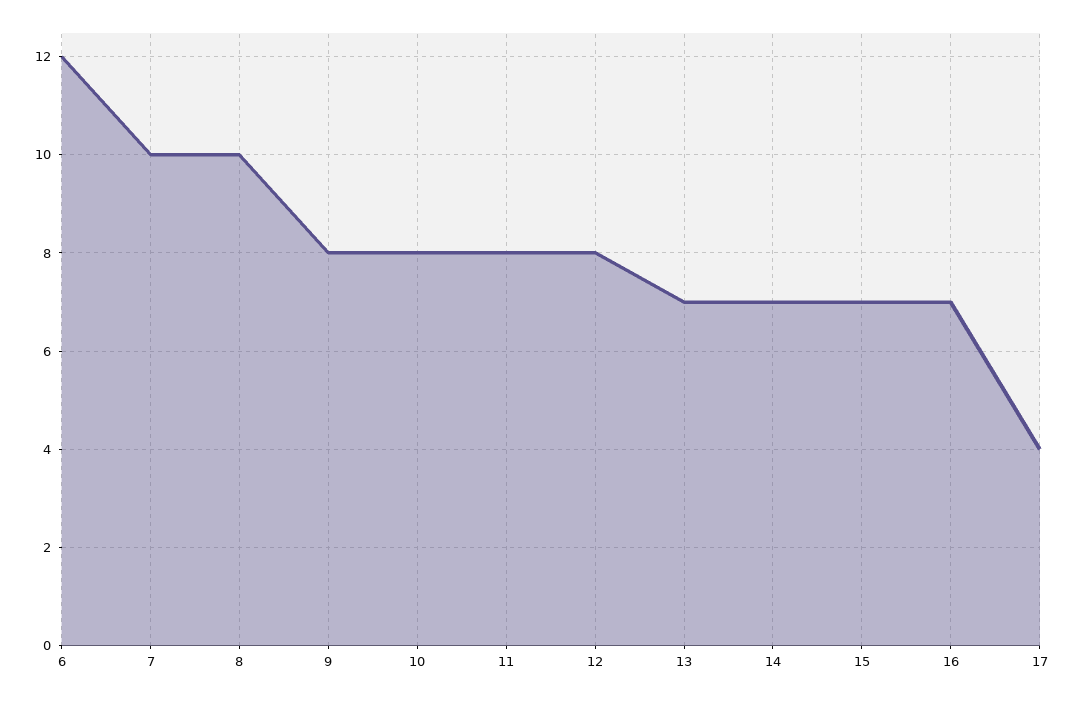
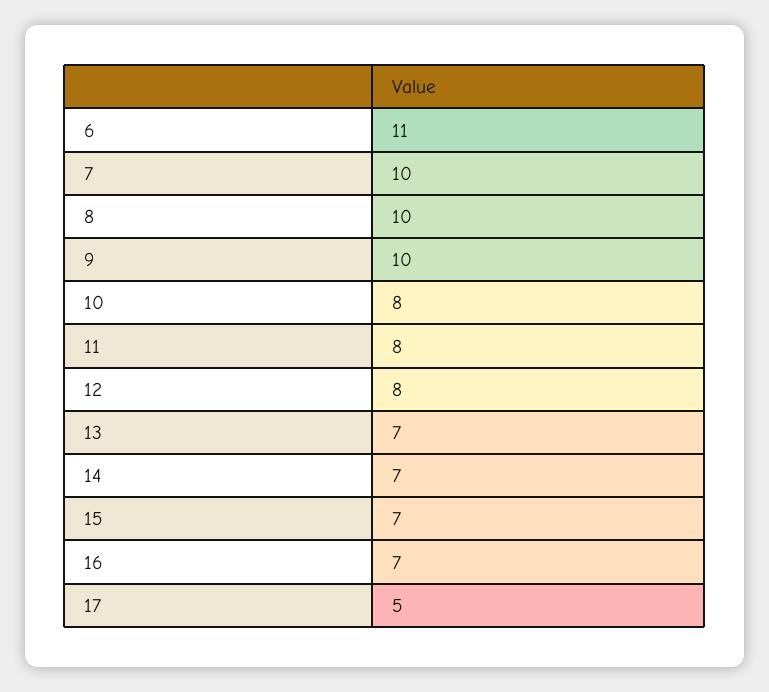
6: 12 -> 11
9: 8 -> 10
17: 4 -> 5

